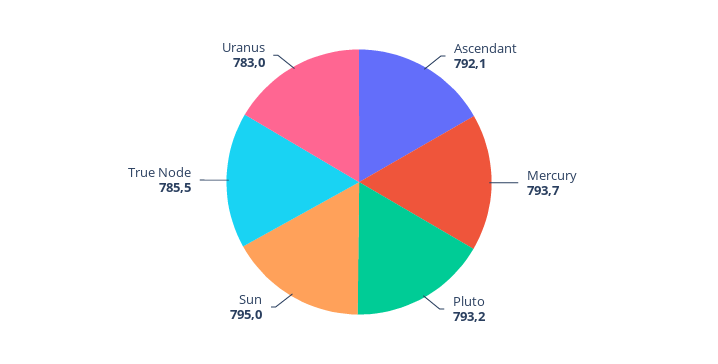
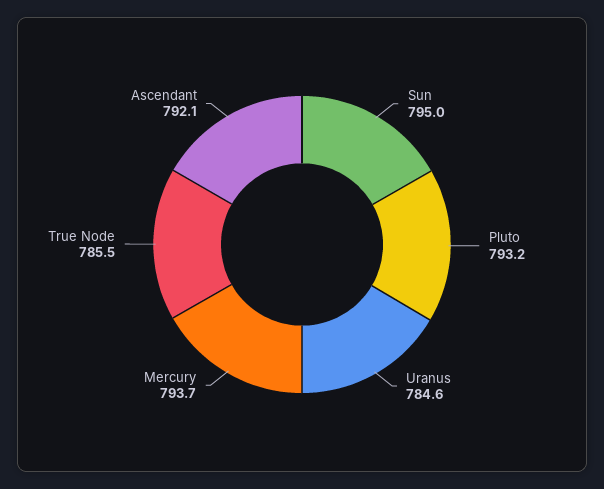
Uranus: 783 -> 784.6

